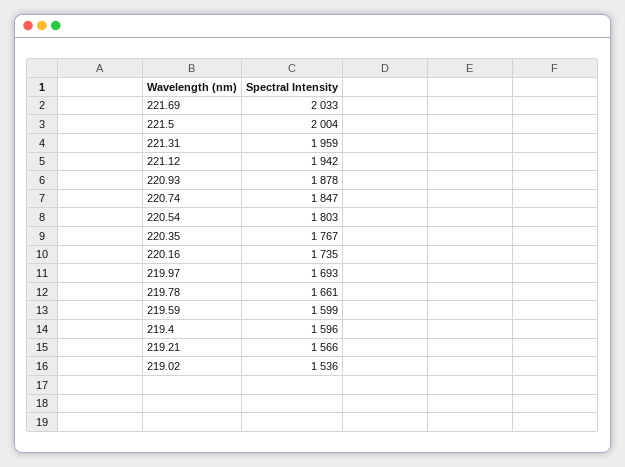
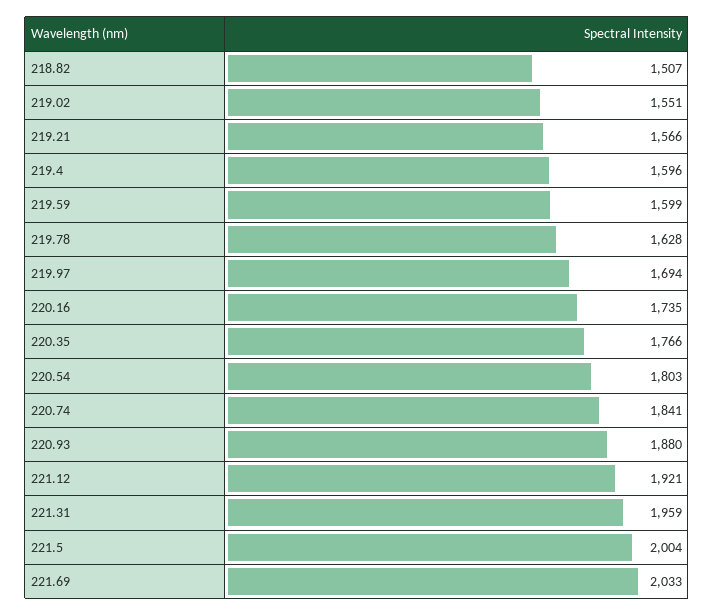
221.12: 1942 -> 1921
220.93: 1878 -> 1880
220.74: 1847 -> 1841
220.35: 1767 -> 1766
219.97: 1693 -> 1694
219.78: 1661 -> 1628
219.02: 1536 -> 1551
218.82: none -> 1507

